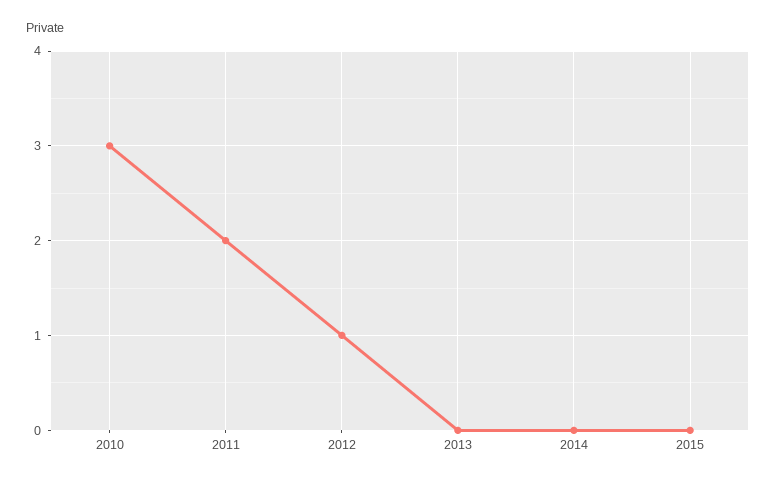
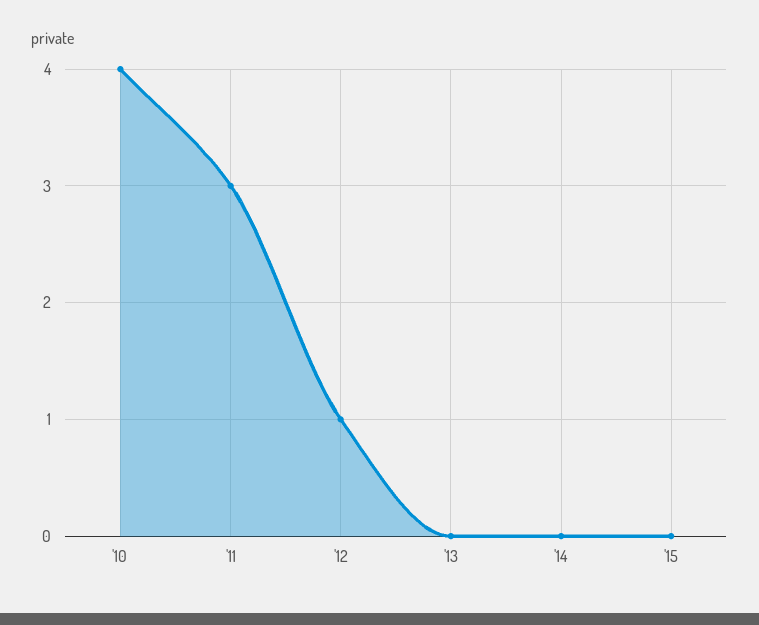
2010: 3 -> 4
2011: 2 -> 3

